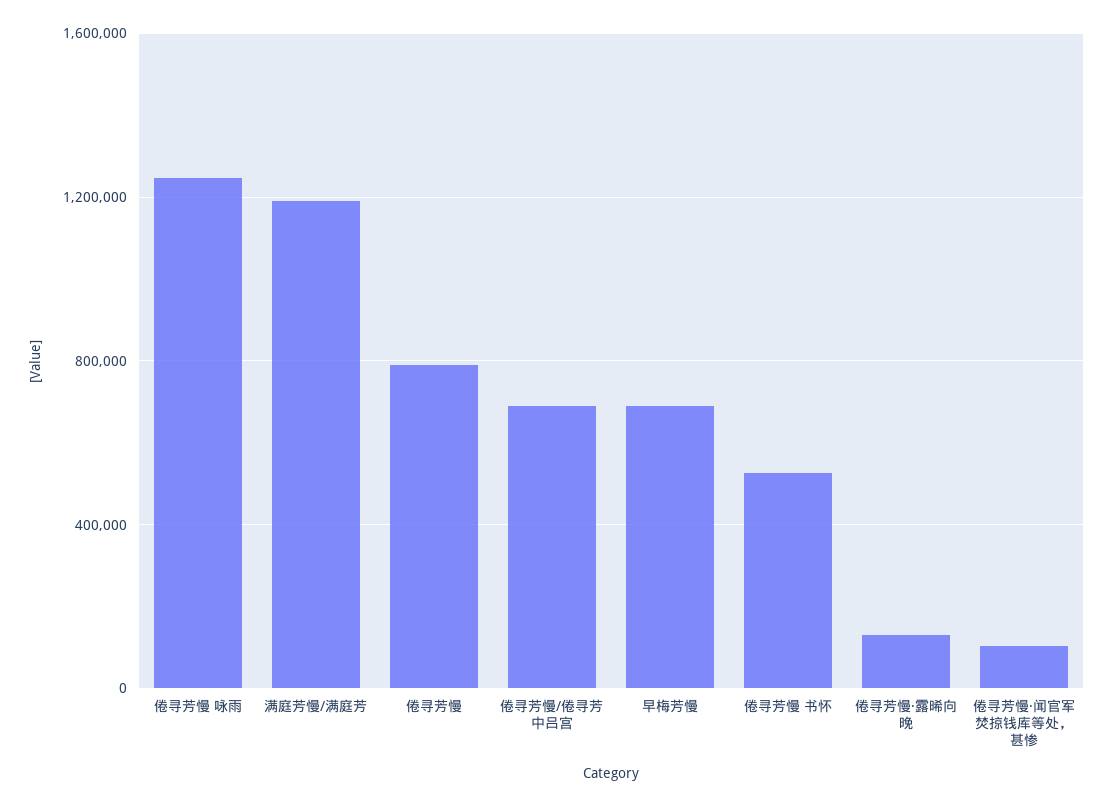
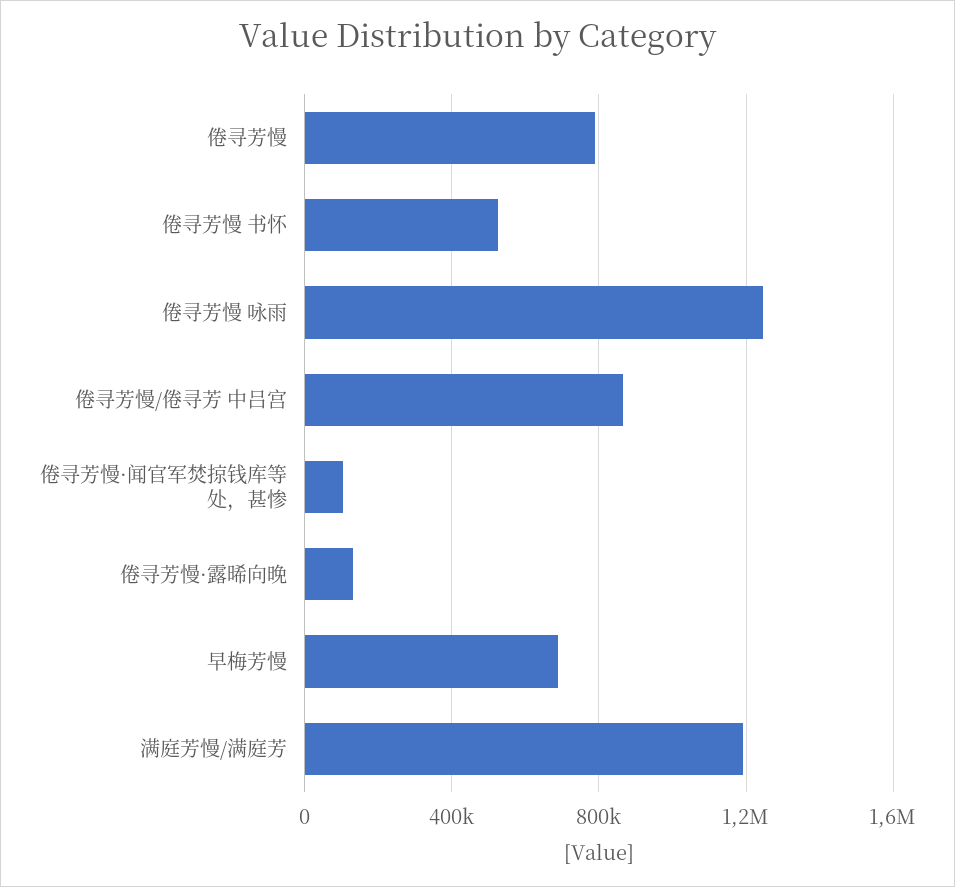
倦寻芳慢/倦寻芳 中吕宫: 700000 -> 850000

